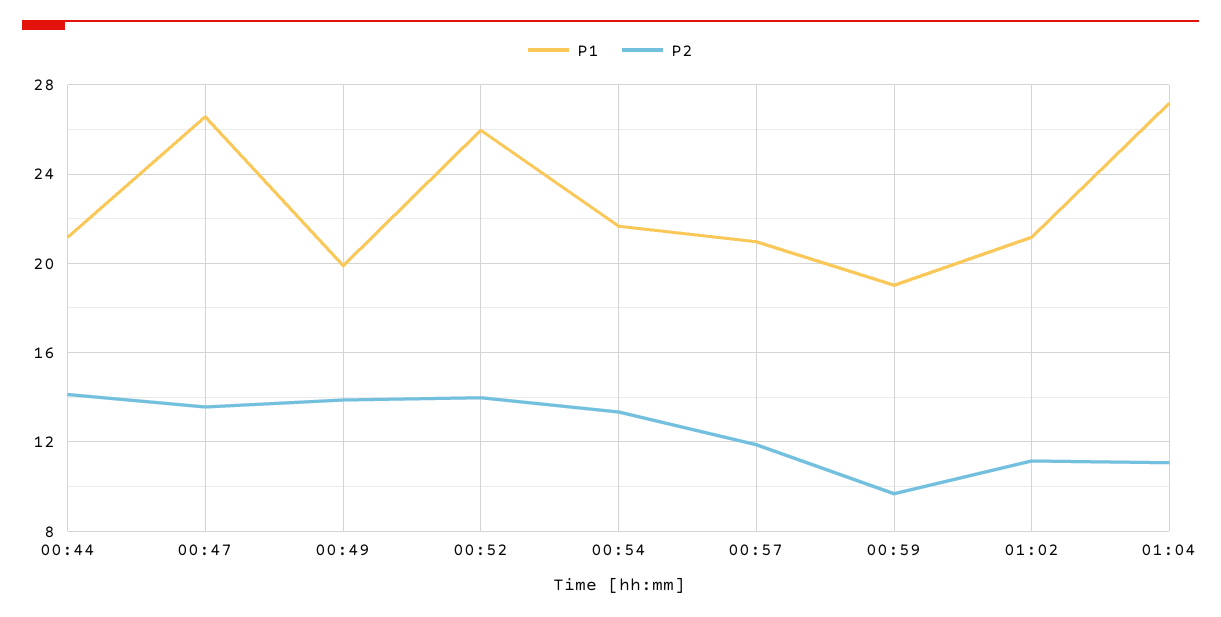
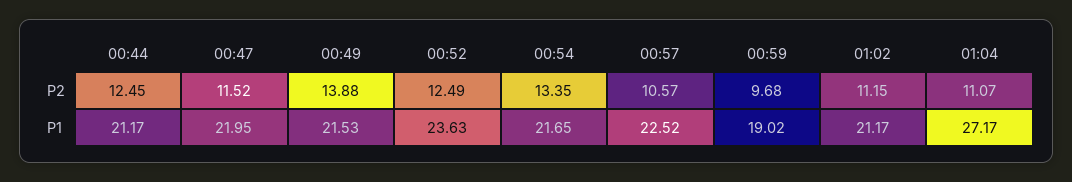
P2, 00:44: 14 -> 12.45
P1, 00:47: 26.5 -> 21.95
P2, 00:47: 13.5 -> 11.52
P1, 00:49: 20 -> 21.53
P1, 00:52: 26 -> 23.63
P2, 00:52: 14 -> 12.49
P1, 00:57: 21 -> 22.52
P2, 00:57: 12 -> 10.57

